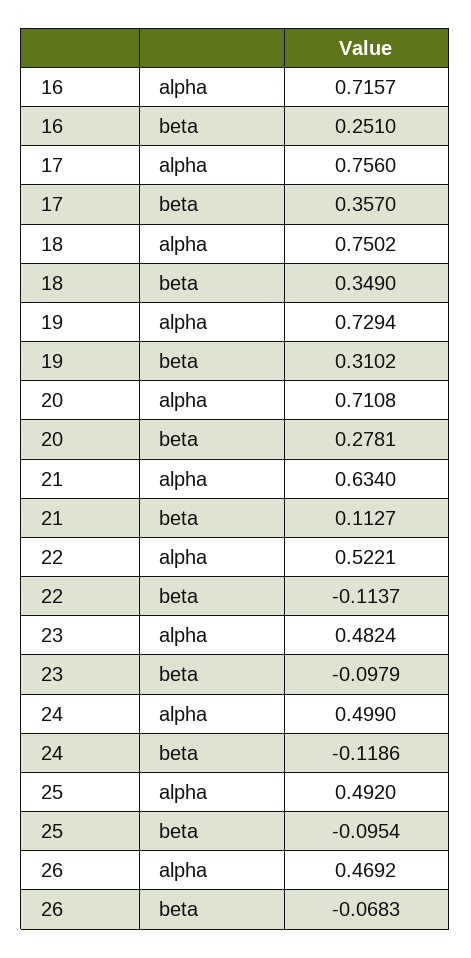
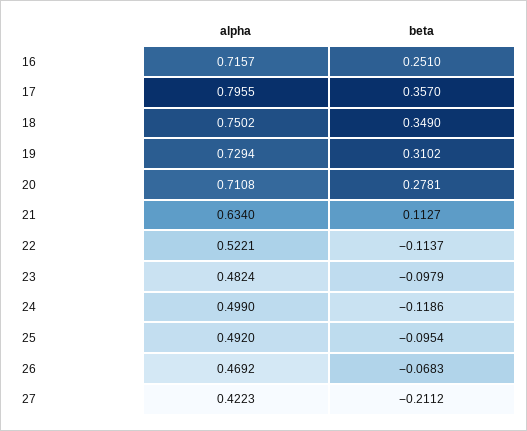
17, alpha: 0.756 -> 0.7955
27, alpha: none -> 0.4223
27, beta: none -> -0.2112

